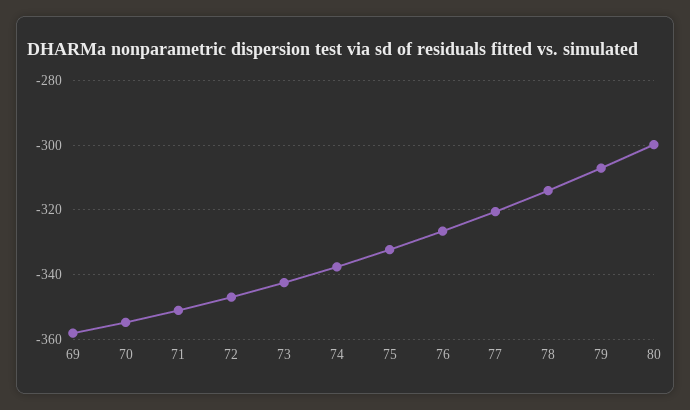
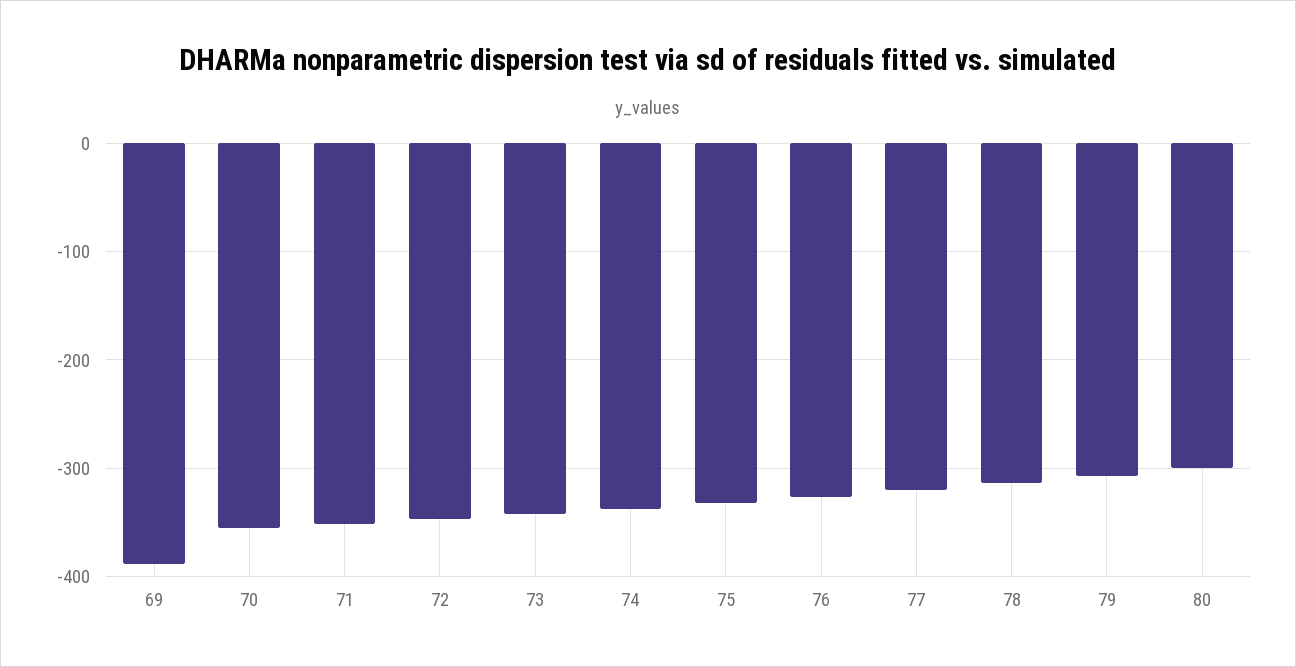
69: -358 -> -390

